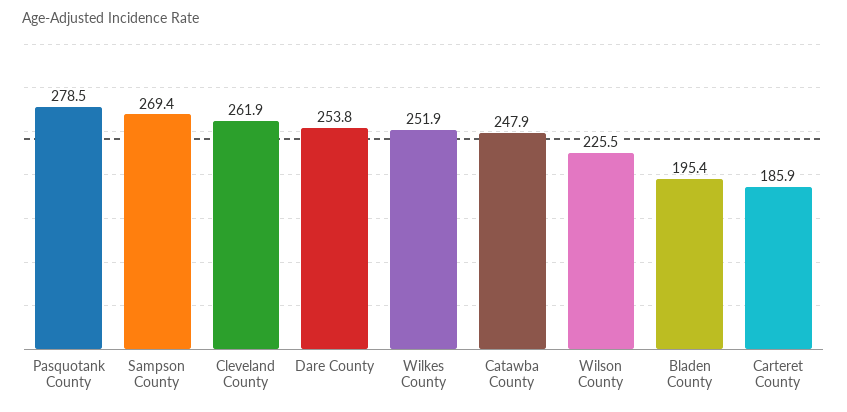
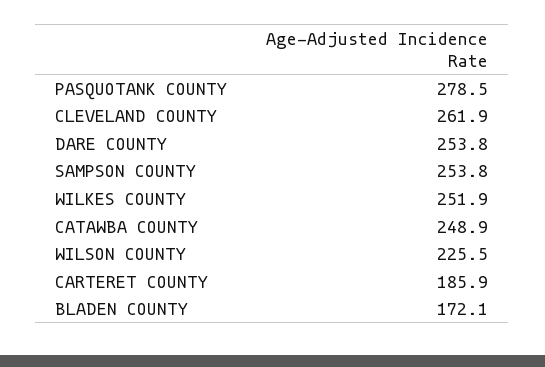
Sampson County: 269.4 -> 253.8
Catawba County: 247.9 -> 248.9
Bladen County: 195.4 -> 172.1

